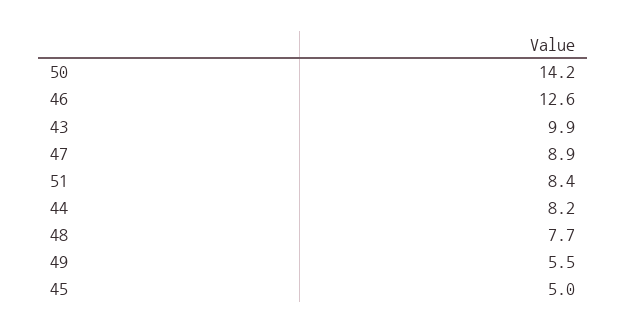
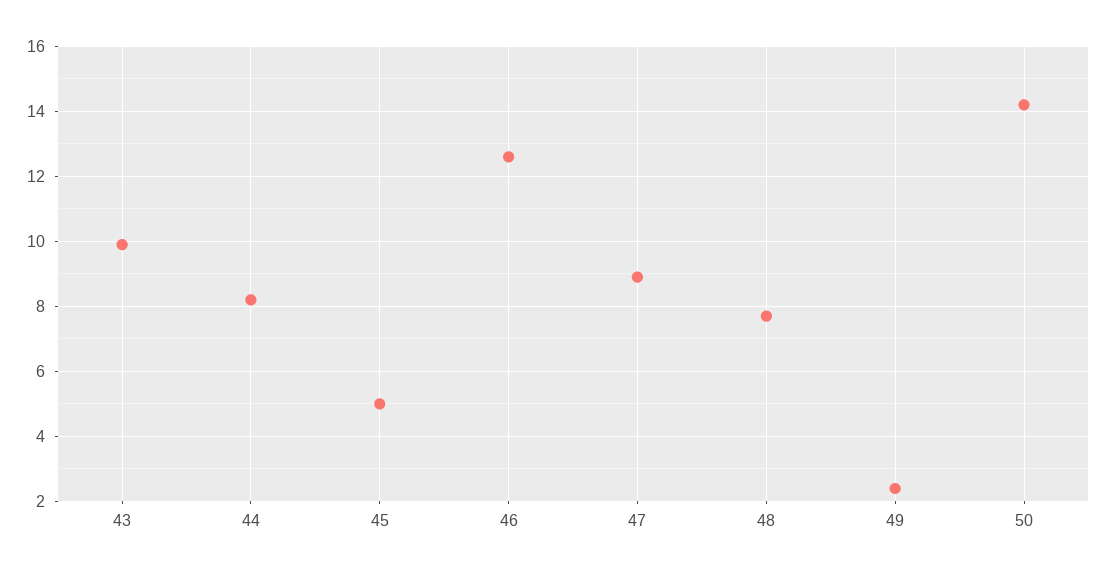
51: 8.4 -> none
49: 5.5 -> 2.5

